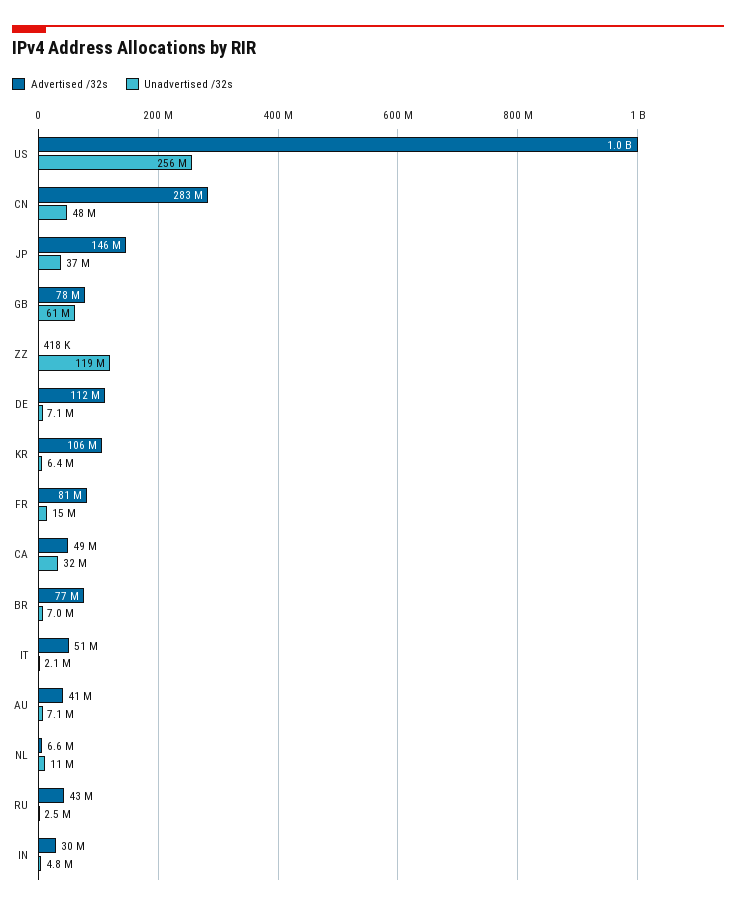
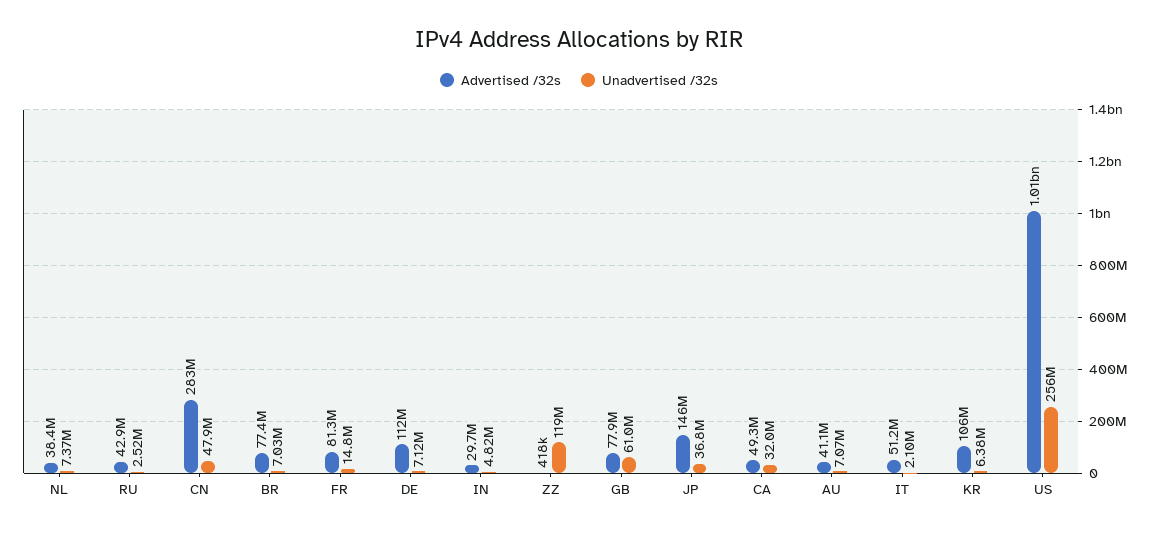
Advertised /32s, NL: 6600000 -> 38400000
Unadvertised /32s, NL: 11000000 -> 7370000

